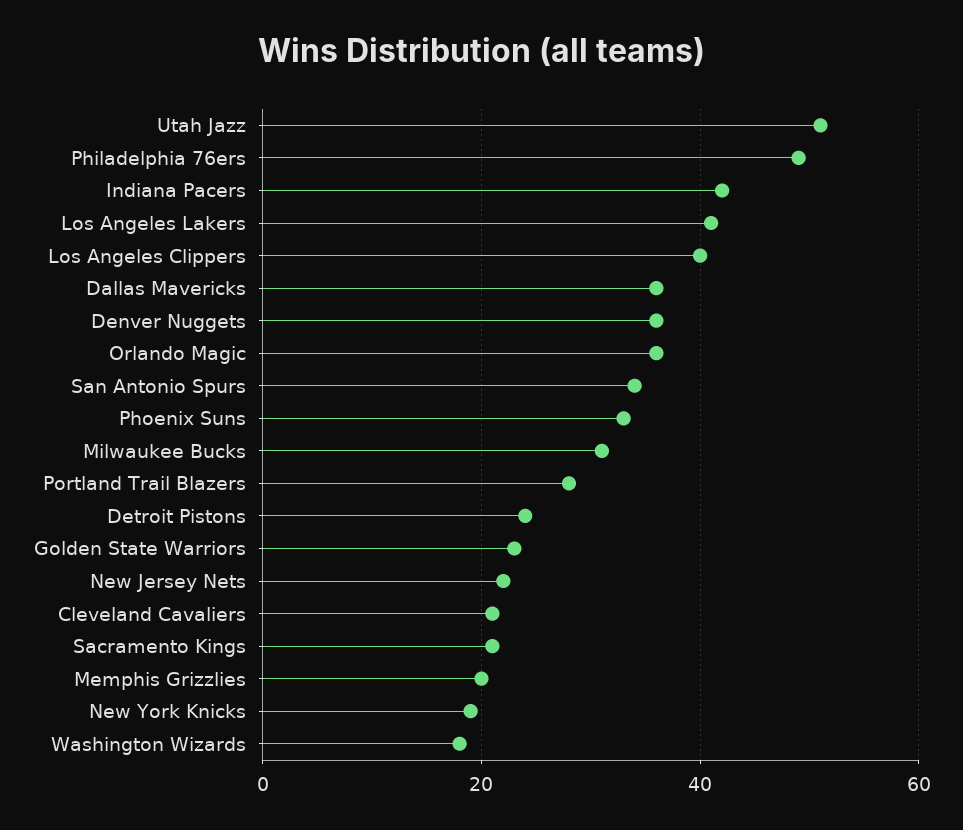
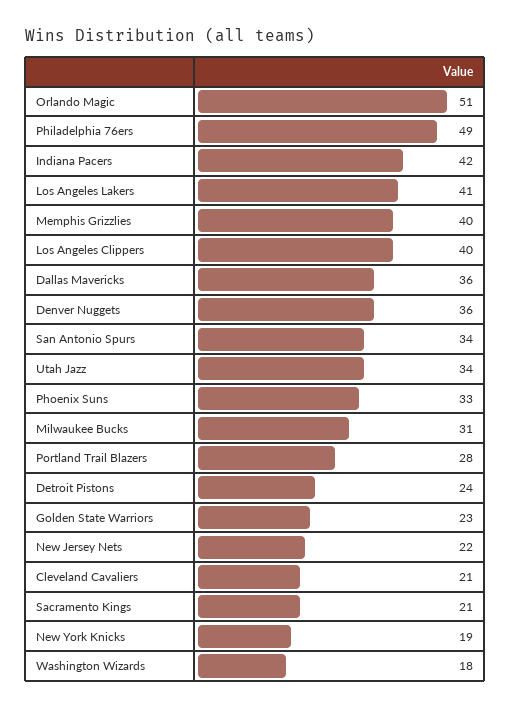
Utah Jazz: 50 -> 34
Orlando Magic: 35 -> 51
Memphis Grizzlies: 20 -> 40

